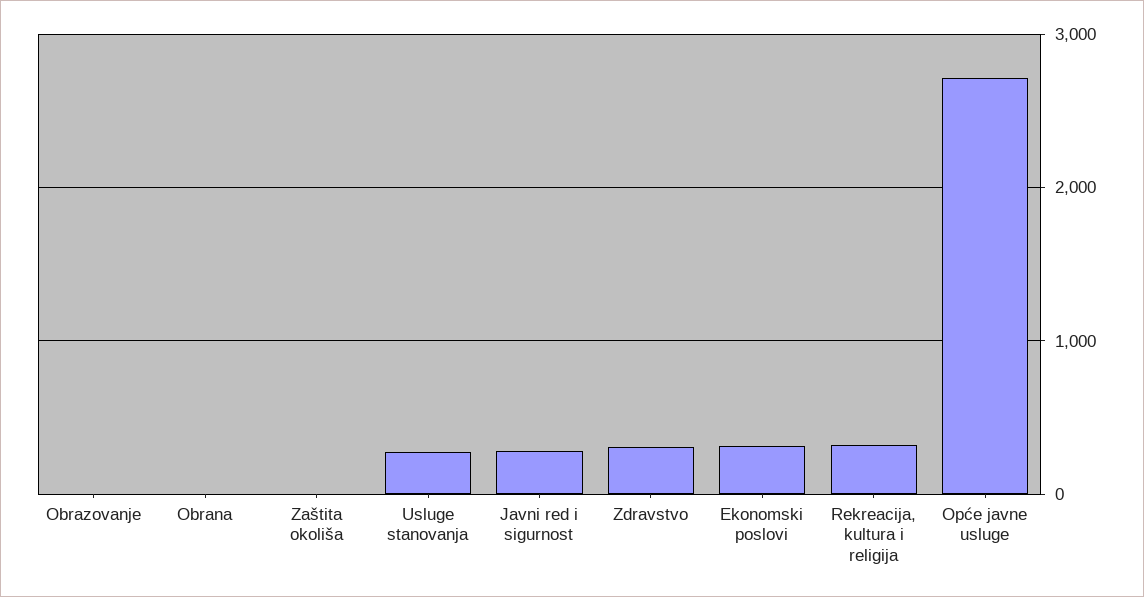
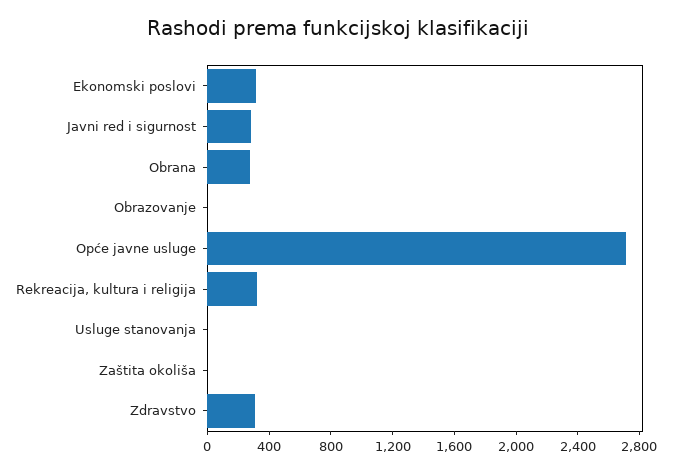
Obrana: 0 -> 300
Usluge stanovanja: 300 -> 0

